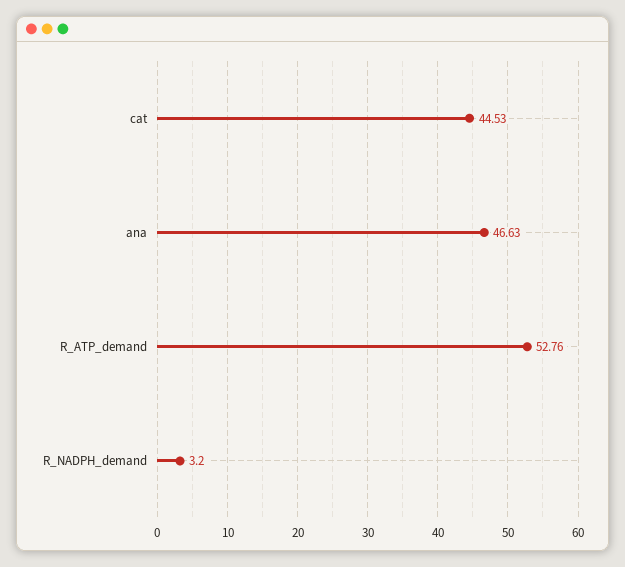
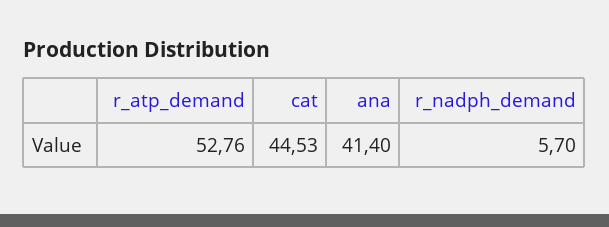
ana: 46.63 -> 41.4
R_NADPH_demand: 3.2 -> 5.7

